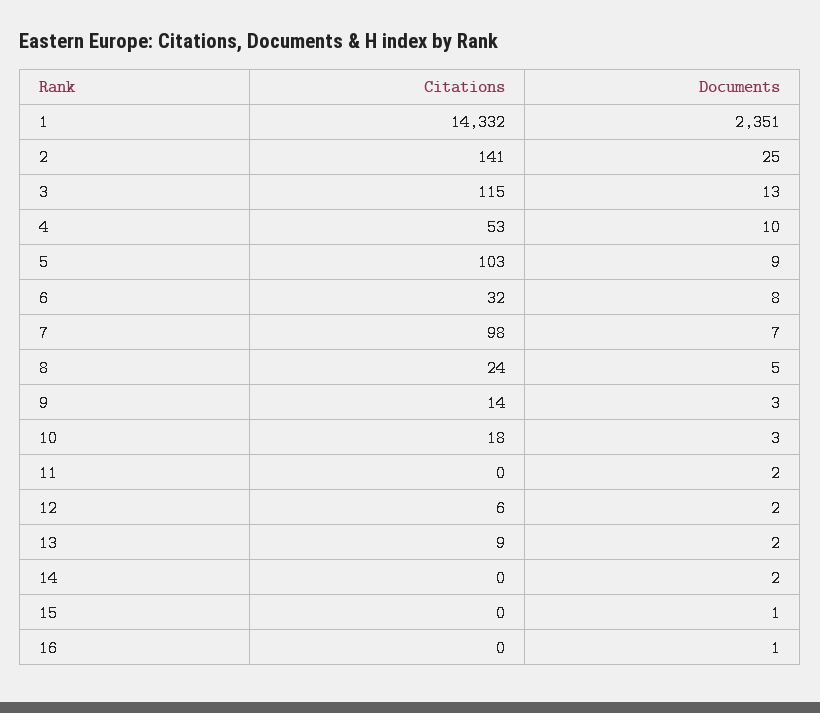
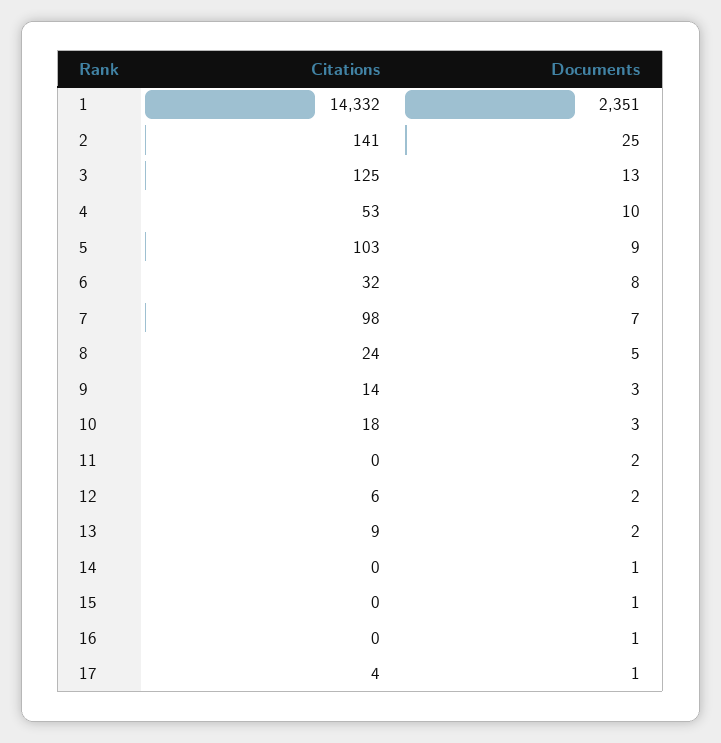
Citations, 3: 115 -> 125
Documents, 14: 2 -> 1
Citations, 17: none -> 4
Documents, 17: none -> 1

